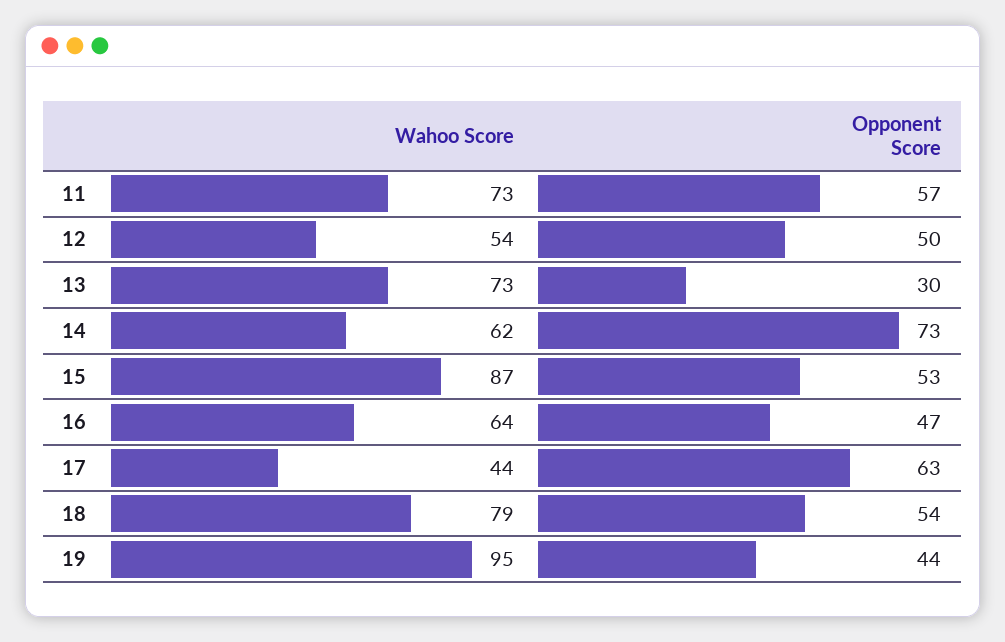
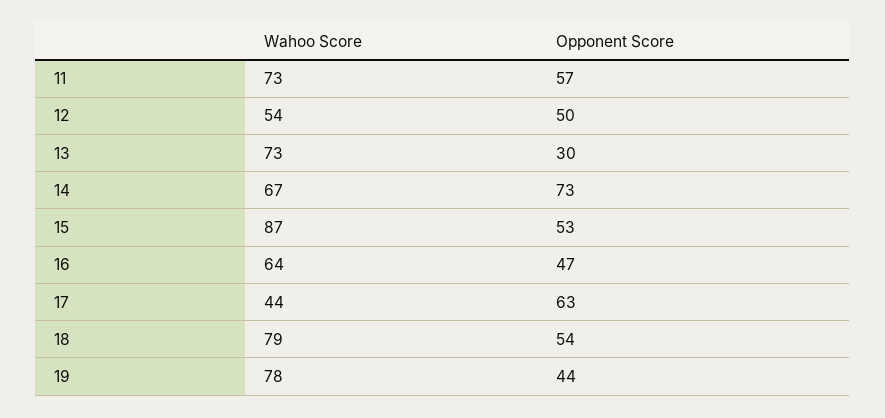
Wahoo Score, 14: 62 -> 67
Wahoo Score, 19: 95 -> 78

